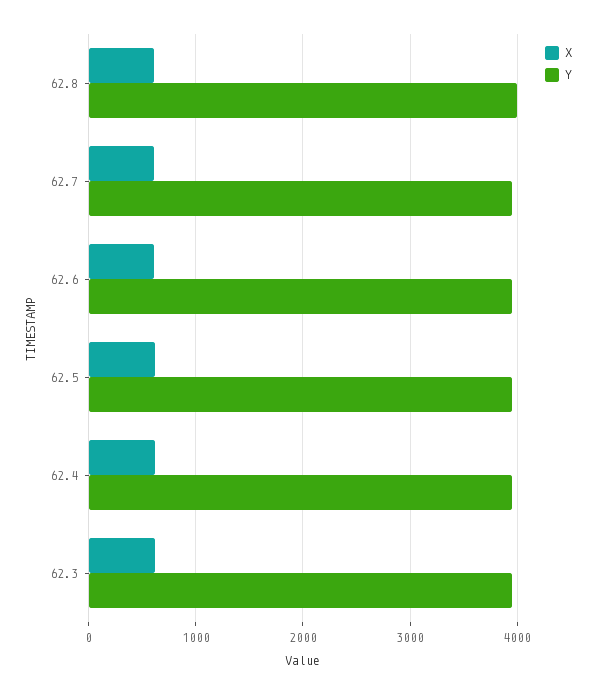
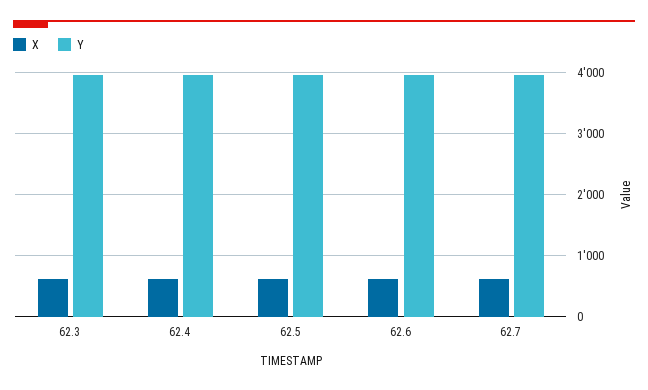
X, 62.8: 600 -> none
Y, 62.8: 4000 -> none

